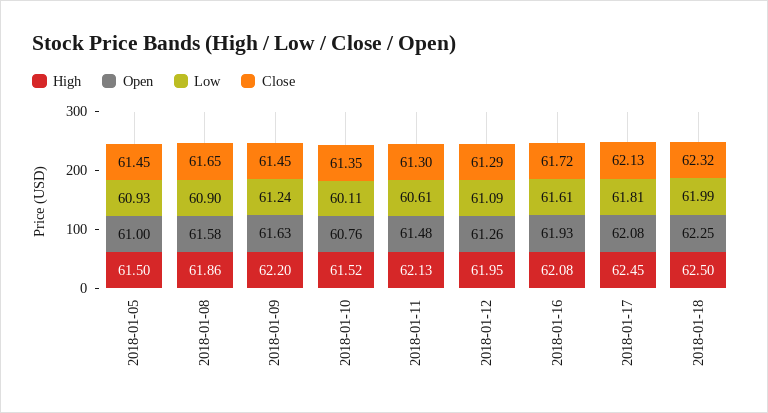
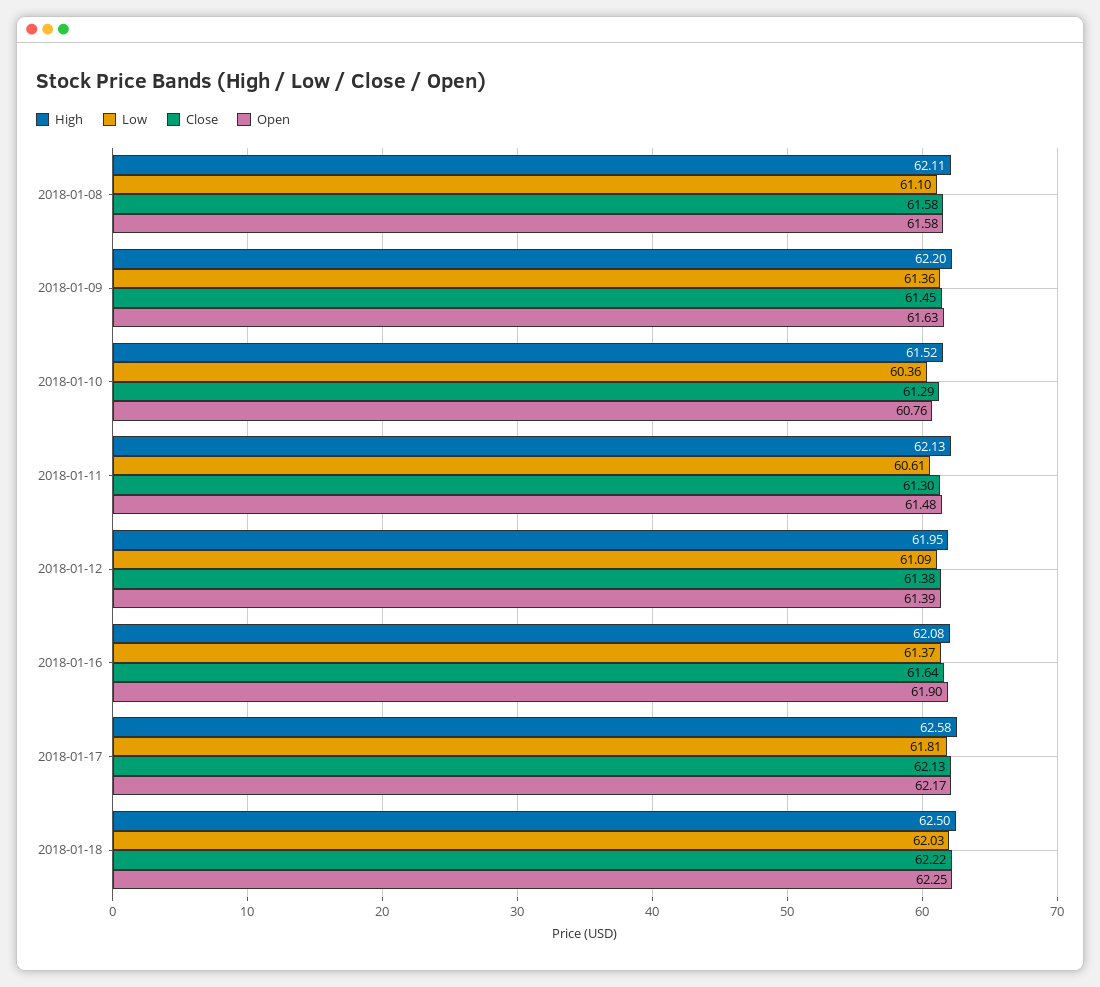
High, 2018-01-05: 61.5 -> none
Open, 2018-01-05: 61 -> none
Low, 2018-01-05: 60.93 -> none
Close, 2018-01-05: 61.45 -> none
High, 2018-01-08: 61.86 -> 62.11
Low, 2018-01-08: 60.9 -> 61.1
Close, 2018-01-08: 61.65 -> 61.58
Low, 2018-01-09: 61.24 -> 61.36
Low, 2018-01-10: 60.11 -> 60.36
Close, 2018-01-10: 61.35 -> 61.29
Open, 2018-01-12: 61.26 -> 61.39
Close, 2018-01-12: 61.29 -> 61.38
Open, 2018-01-16: 61.93 -> 61.9
Low, 2018-01-16: 61.61 -> 61.37
Close, 2018-01-16: 61.72 -> 61.64
High, 2018-01-17: 62.45 -> 62.58
Open, 2018-01-17: 62.08 -> 62.17
Low, 2018-01-18: 61.99 -> 62.03
Close, 2018-01-18: 62.32 -> 62.22

